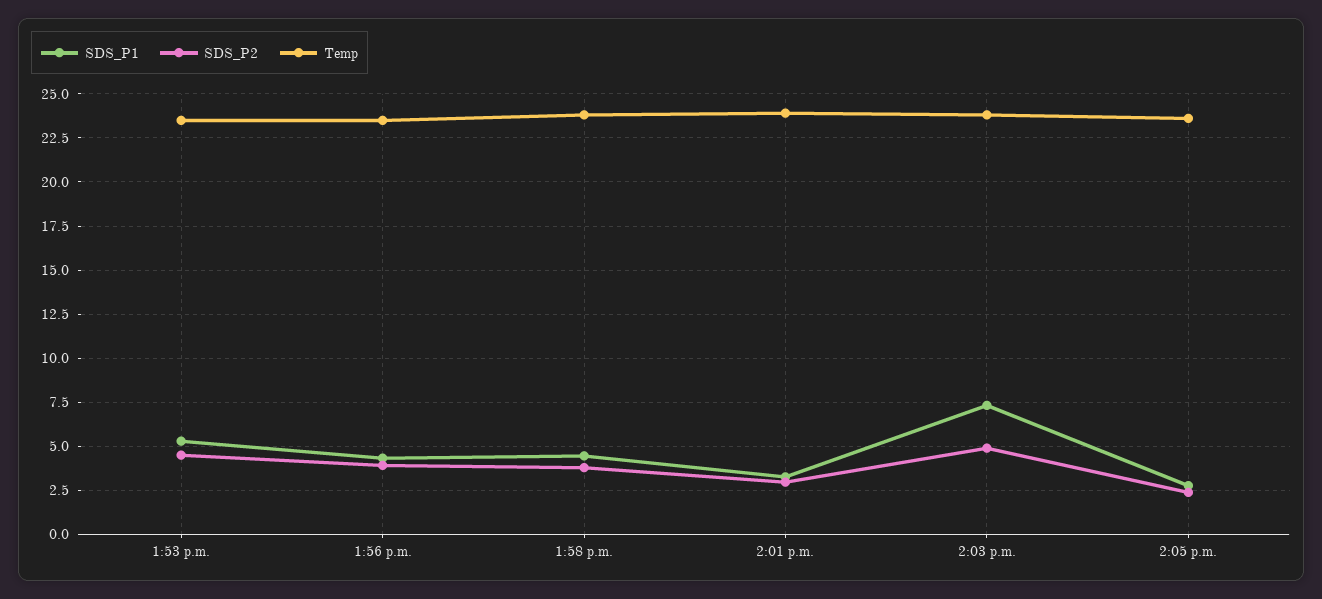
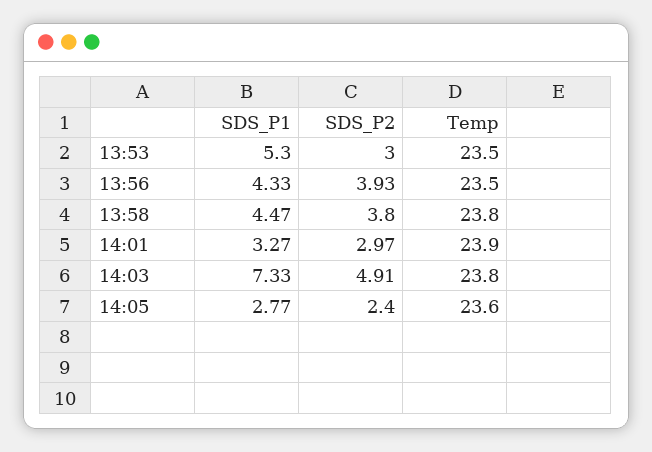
SDS_P2, 1:53 p.m.: 4.5 -> 3

